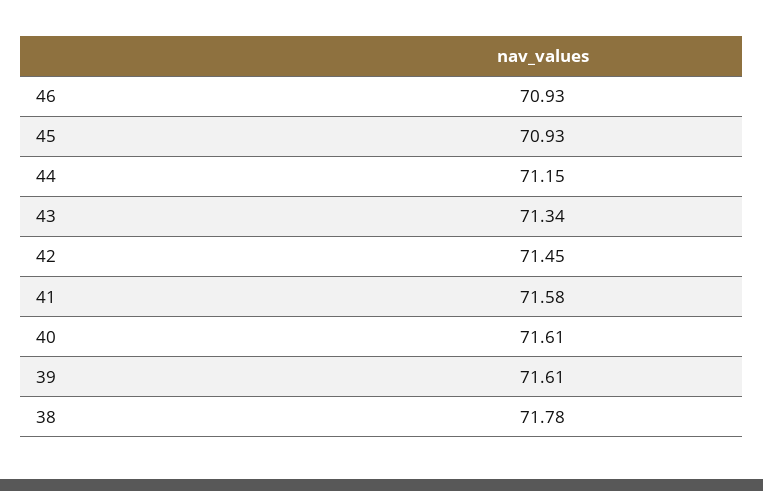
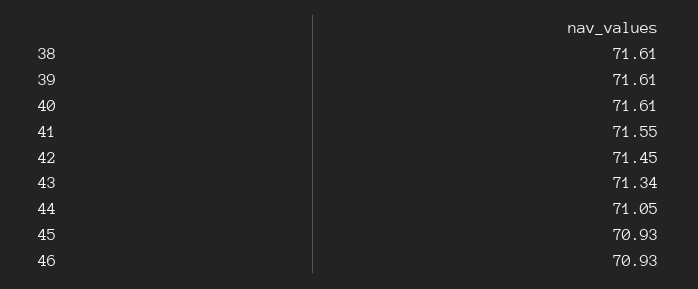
44: 71.15 -> 71.05
41: 71.58 -> 71.55
38: 71.78 -> 71.61

